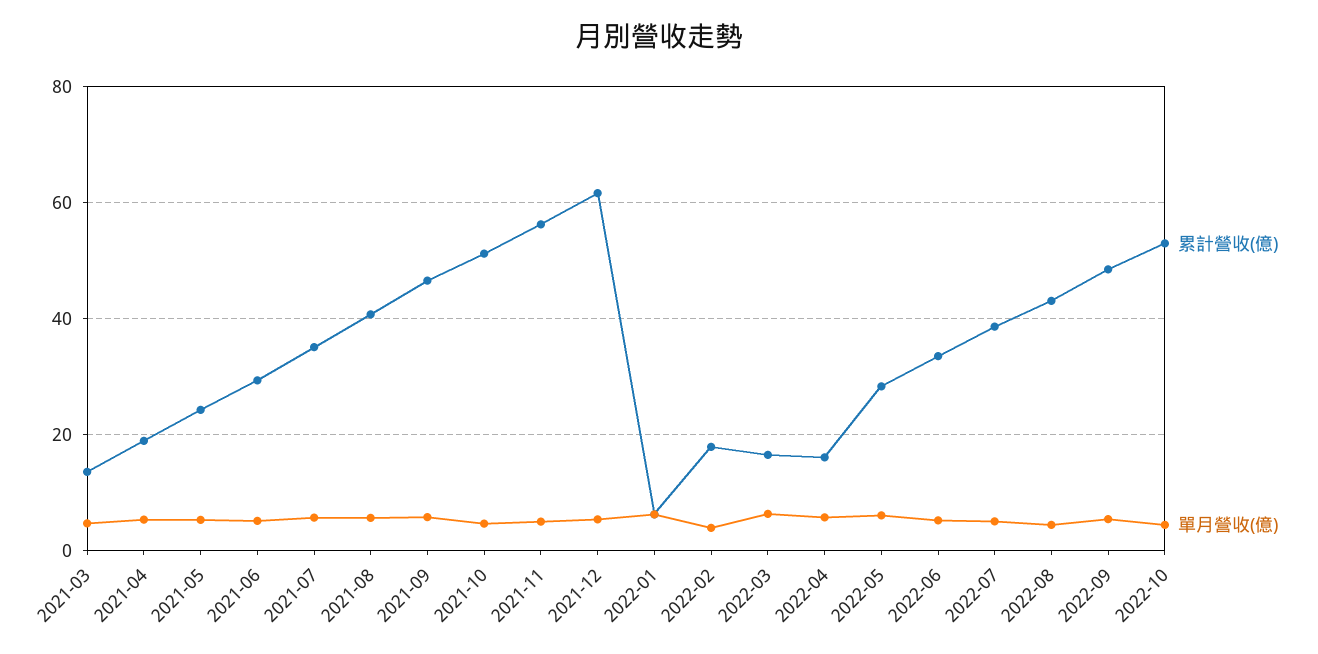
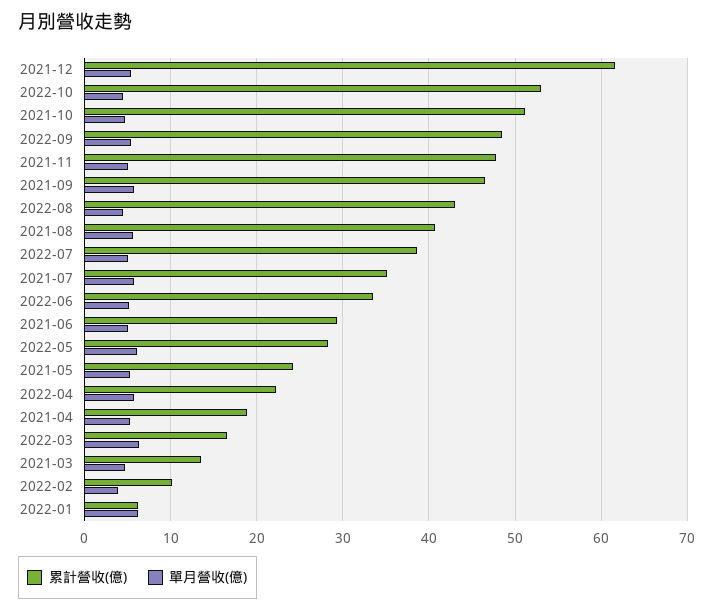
累計營收(億), 2021-11: 56 -> 48
累計營收(億), 2022-02: 18 -> 10
累計營收(億), 2022-04: 16 -> 22

